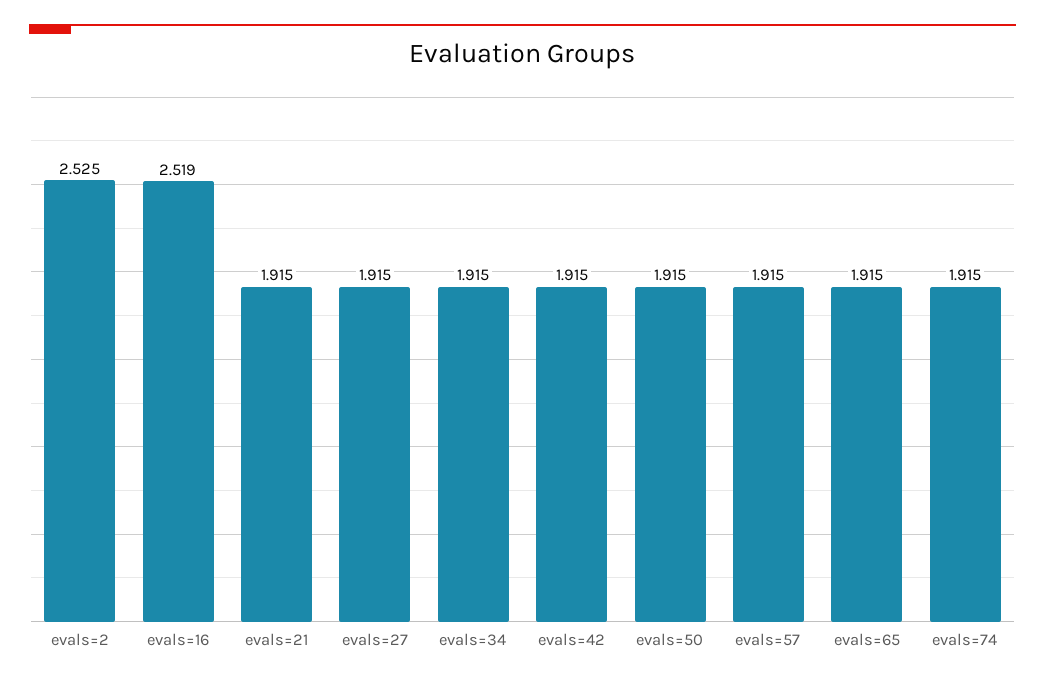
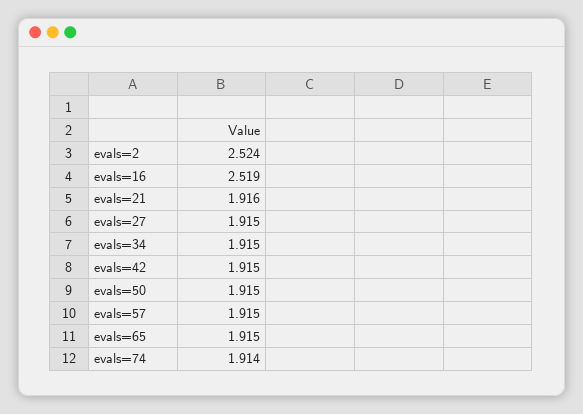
evals=2: 2.525 -> 2.524
evals=21: 1.915 -> 1.916
evals=74: 1.915 -> 1.914

